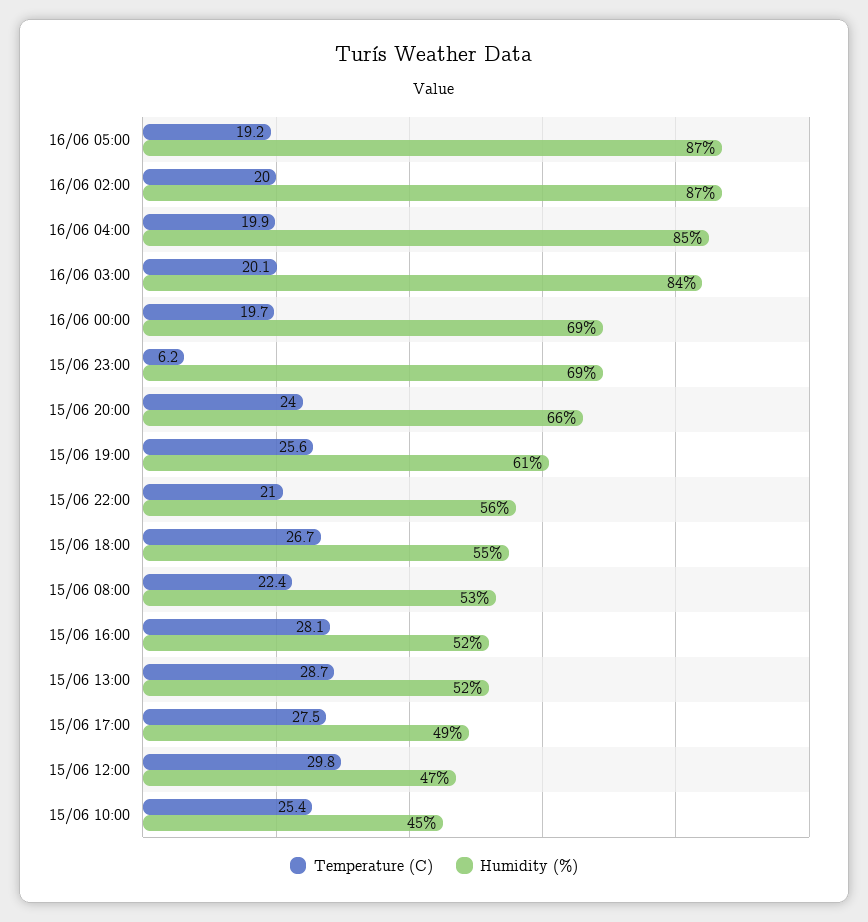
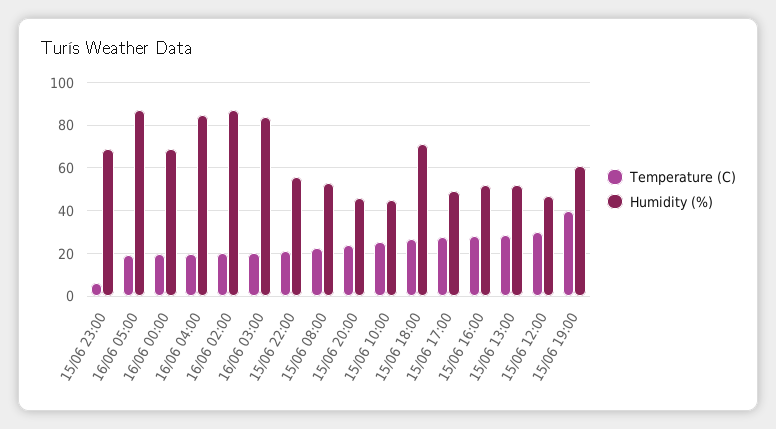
Humidity (%), 15/06 20:00: 66 -> 45
Temperature (C), 15/06 19:00: 25.6 -> 40
Humidity (%), 15/06 18:00: 55 -> 70

